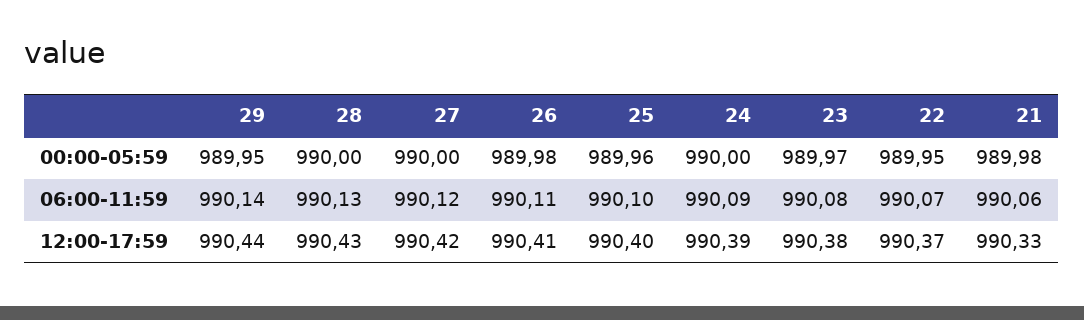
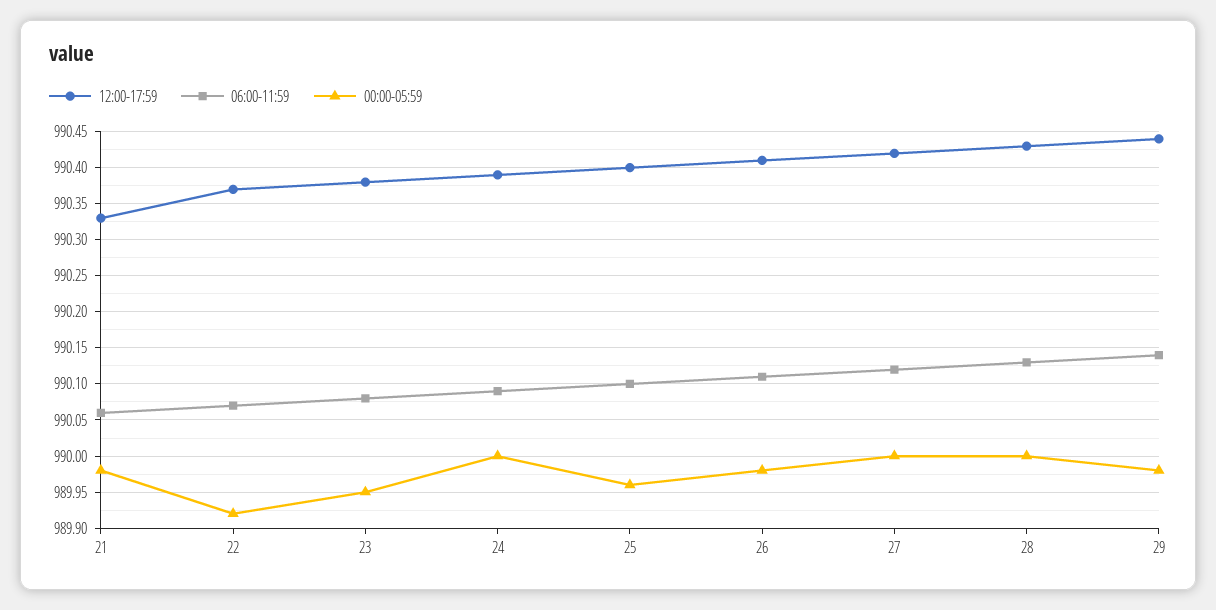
00:00-05:59, 29: 989.95 -> 989.98
00:00-05:59, 23: 989.97 -> 989.95
00:00-05:59, 22: 989.95 -> 989.92

